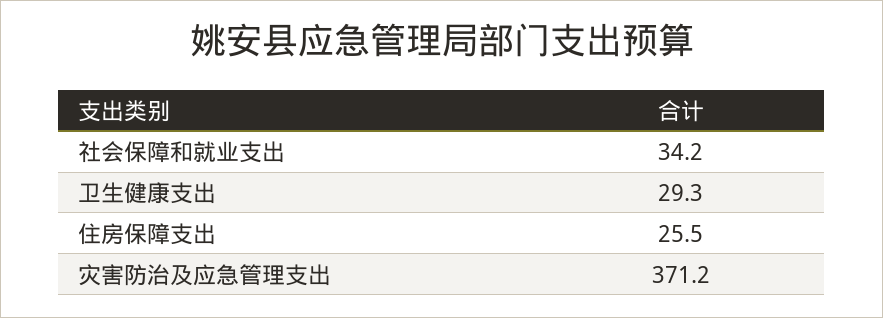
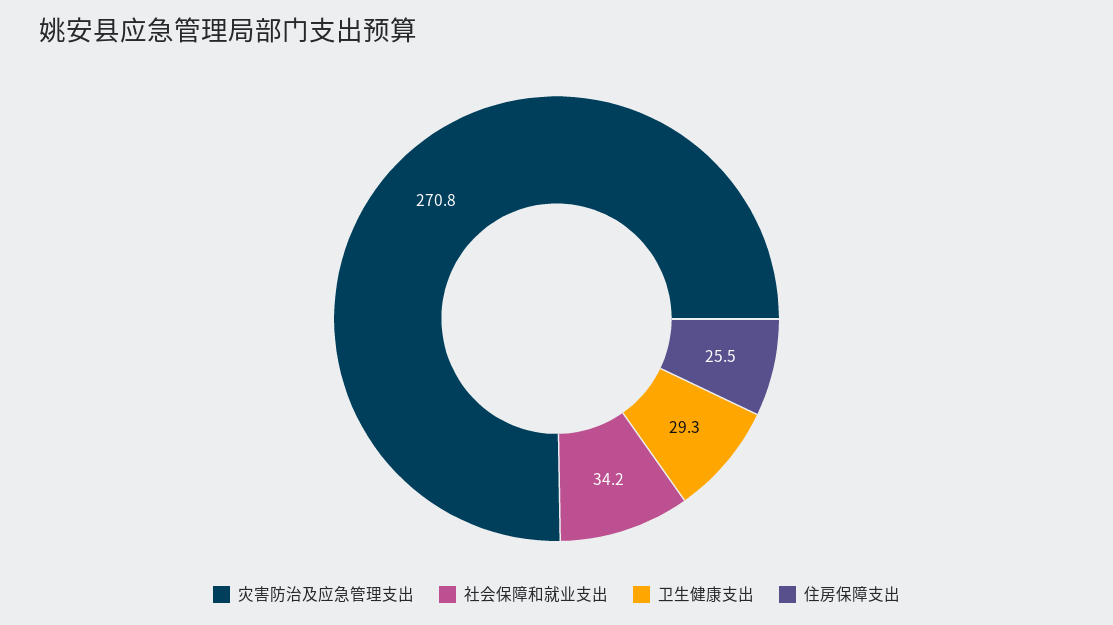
灾害防治及应急管理支出: 371.2 -> 270.8

